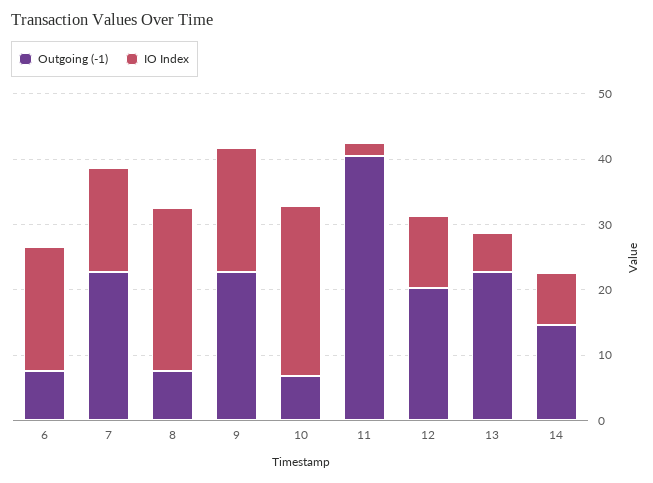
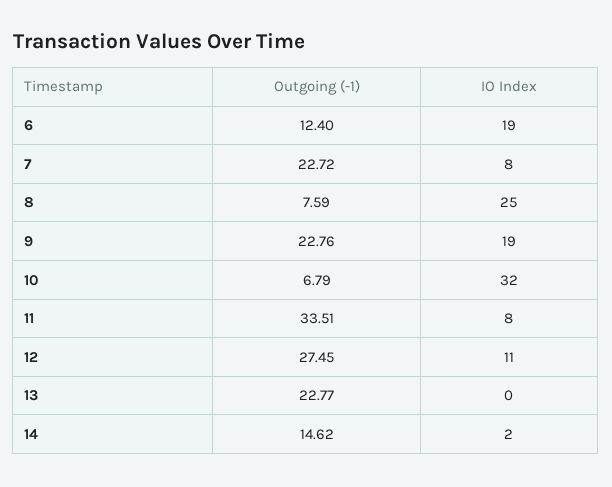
Outgoing (-1), 6: 8 -> 12.4
IO Index, 7: 16 -> 8
IO Index, 10: 26 -> 32
Outgoing (-1), 11: 40 -> 33.51
IO Index, 11: 2 -> 8
Outgoing (-1), 12: 20 -> 27.45
IO Index, 13: 6 -> 0
IO Index, 14: 8 -> 2

